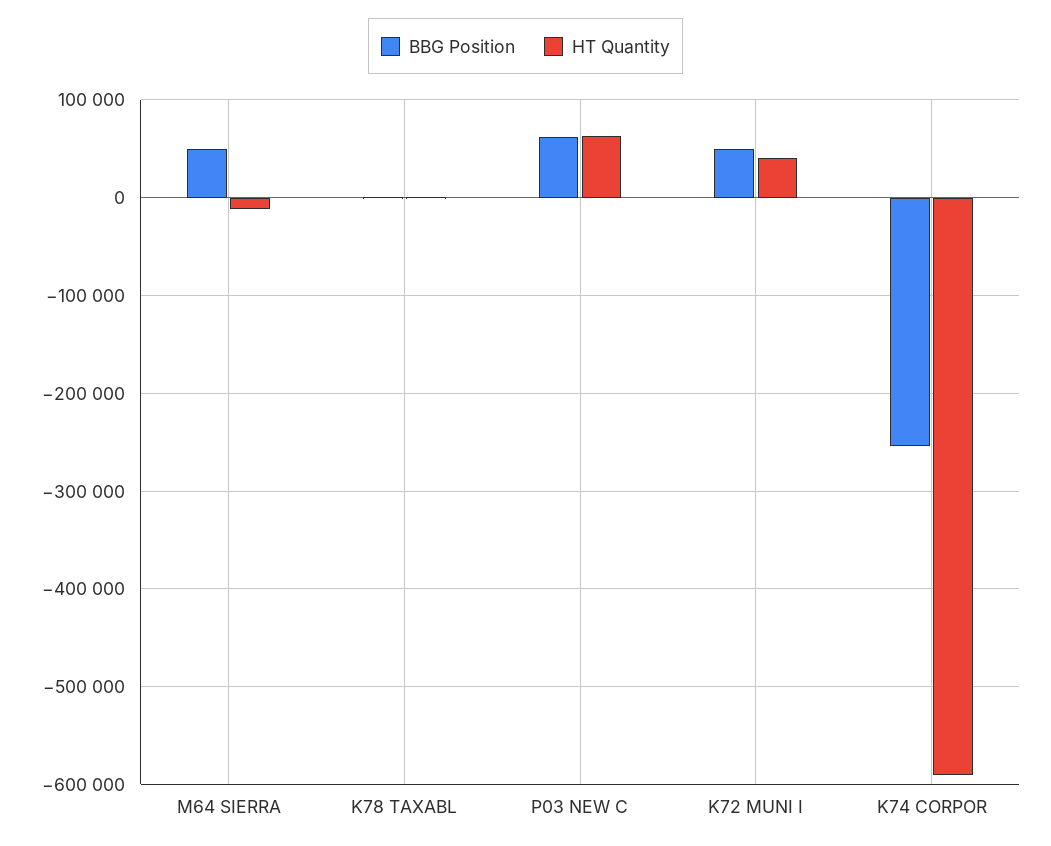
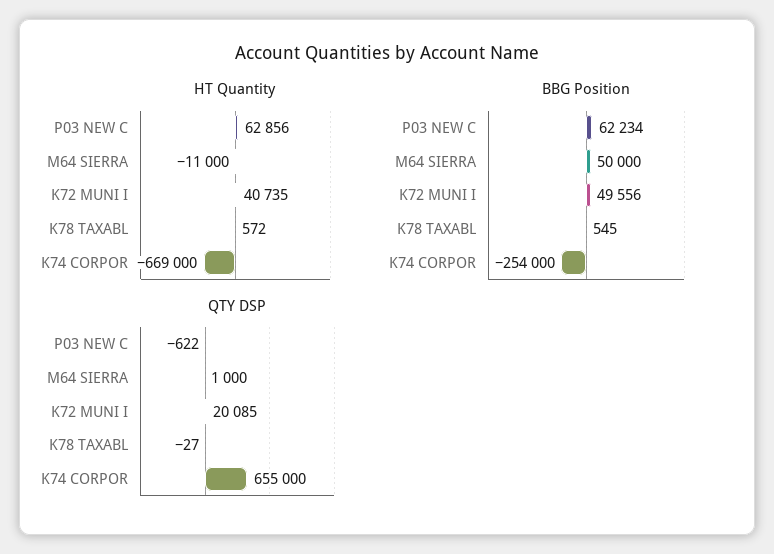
HT Quantity, K74 CORPOR: -590000 -> -669000
QTY DSP, P03 NEW C: none -> -622
QTY DSP, M64 SIERRA: none -> 1000
QTY DSP, K72 MUNI I: none -> 20085
QTY DSP, K78 TAXABL: none -> -27
QTY DSP, K74 CORPOR: none -> 655000

